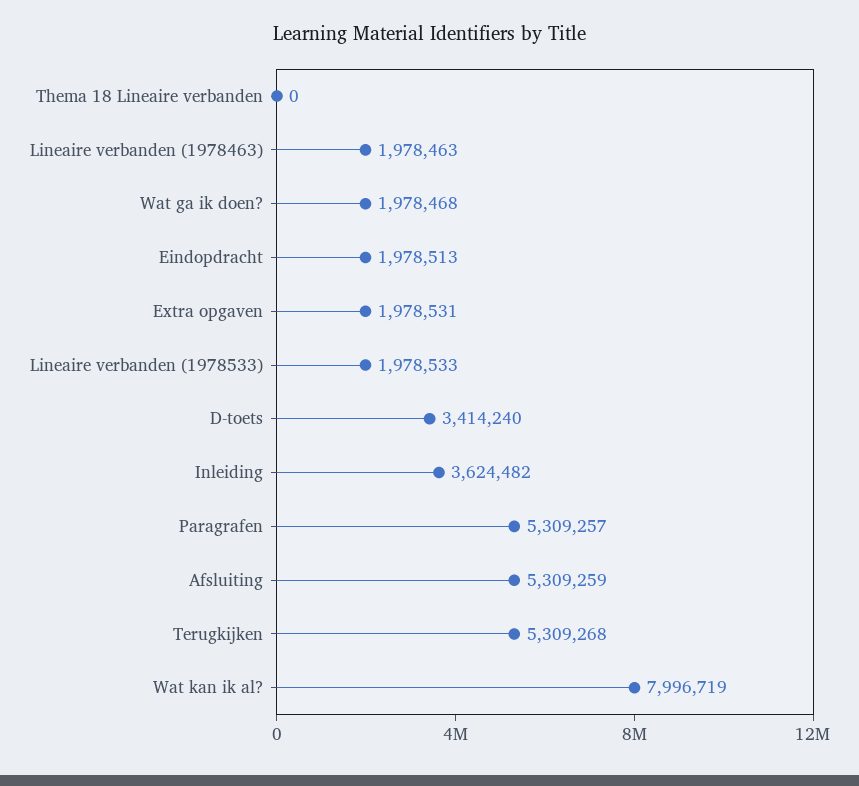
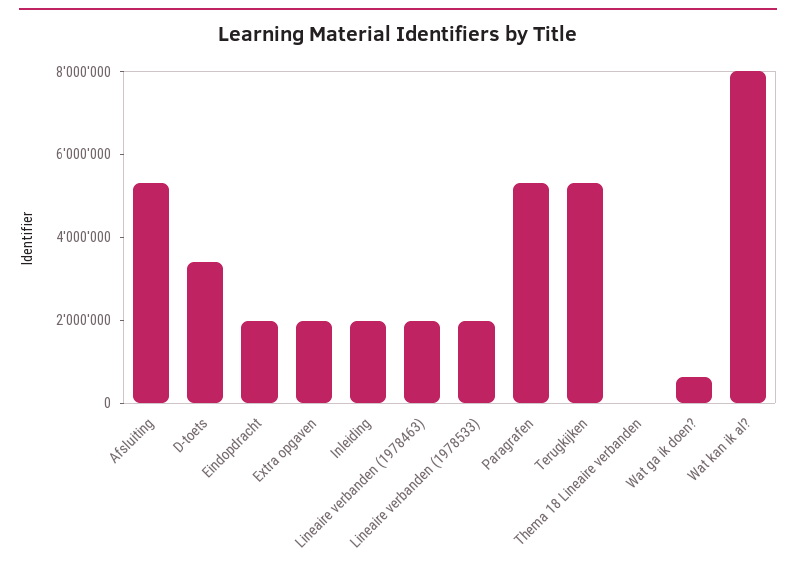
Wat ga ik doen?: 1978468 -> 500000
Inleiding: 3624482 -> 2000000

